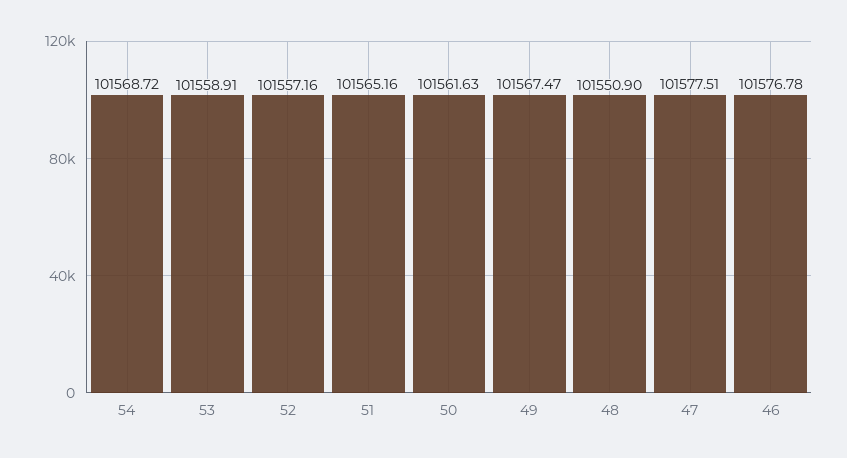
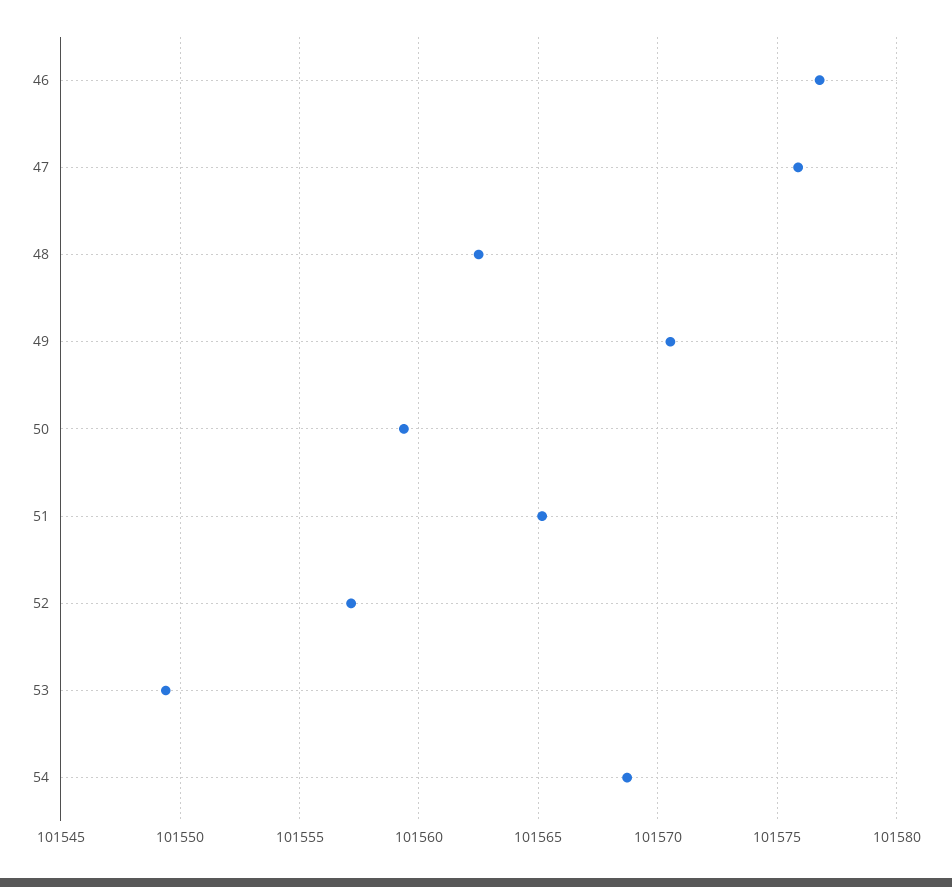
53: 101558.91 -> 101549.5
50: 101561.63 -> 101559.5
49: 101567.47 -> 101570.5
48: 101550.9 -> 101562.5
47: 101577.51 -> 101576

